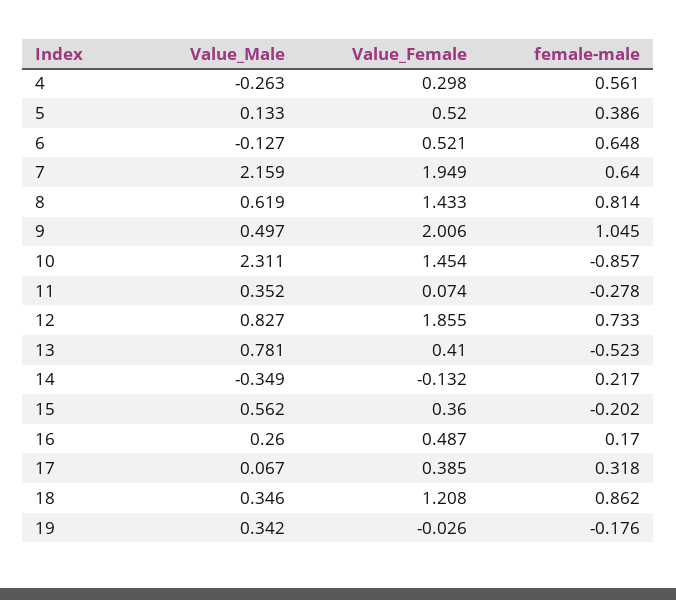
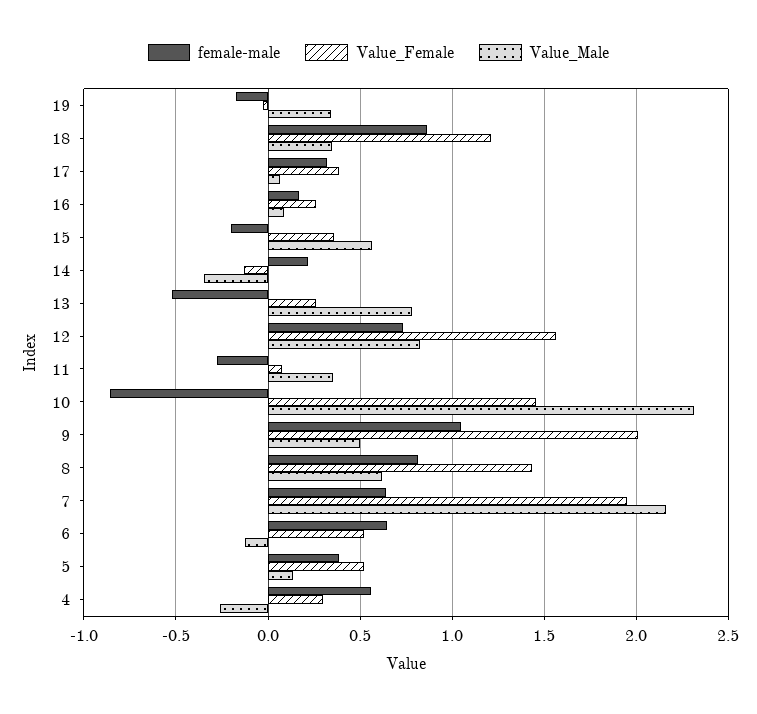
Value_Female, 12: 1.855 -> 1.55
Value_Female, 13: 0.41 -> 0.25
Value_Male, 16: 0.26 -> 0.1
Value_Female, 16: 0.487 -> 0.25

